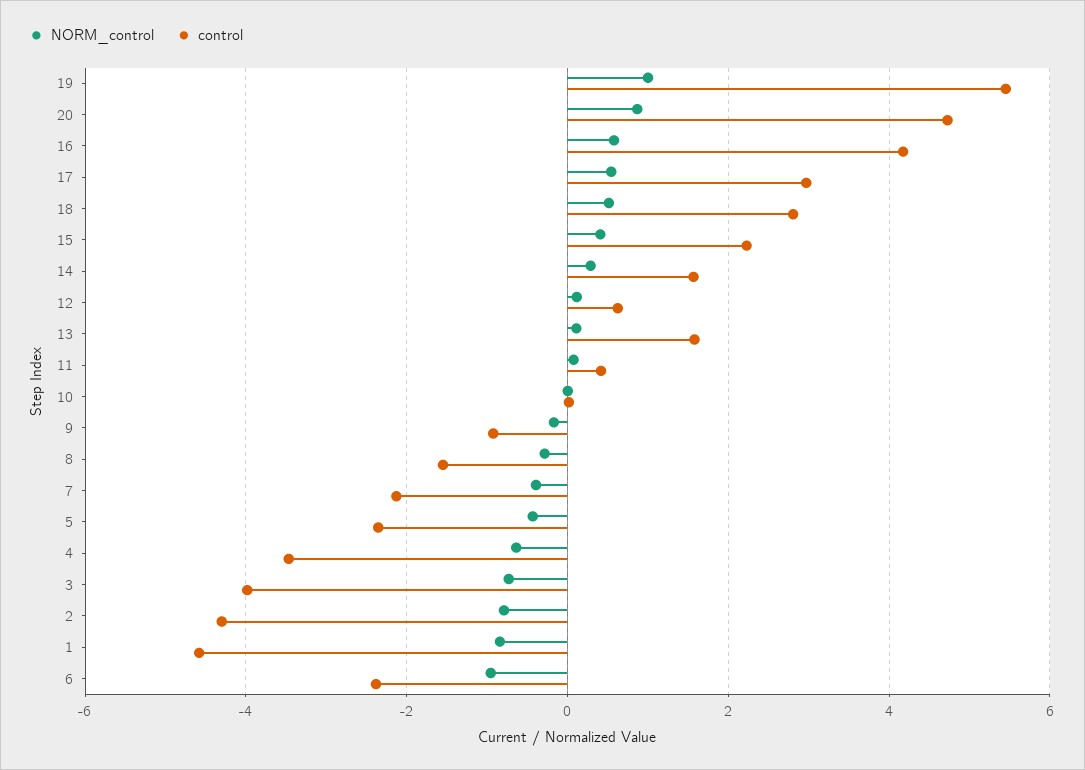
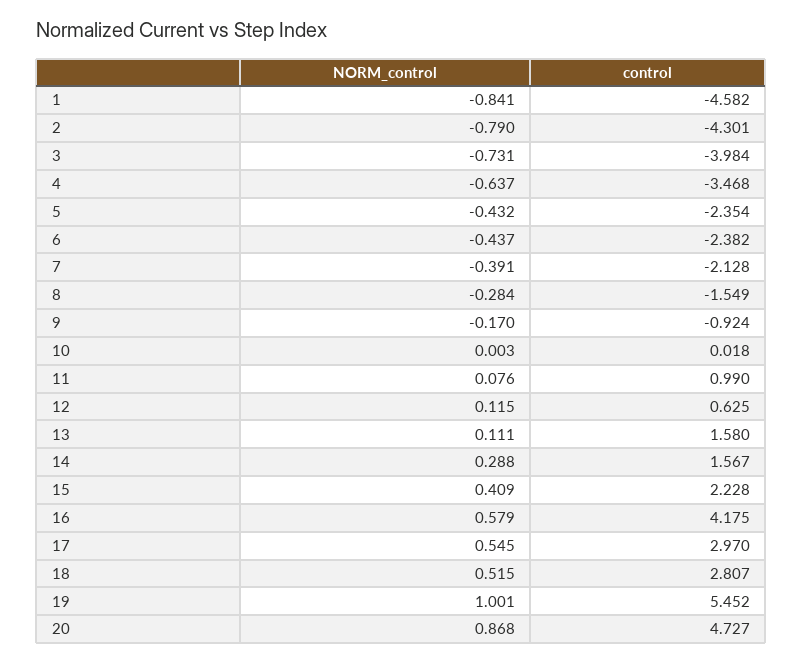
control, 11: 0.4 -> 0.99
NORM_control, 6: -1 -> -0.437

